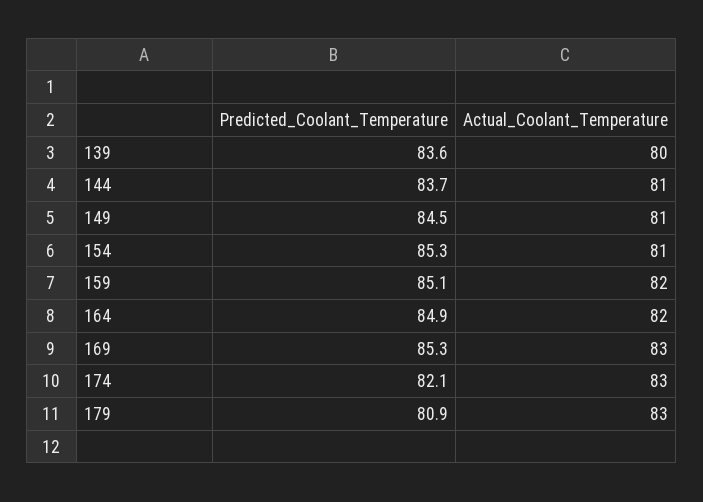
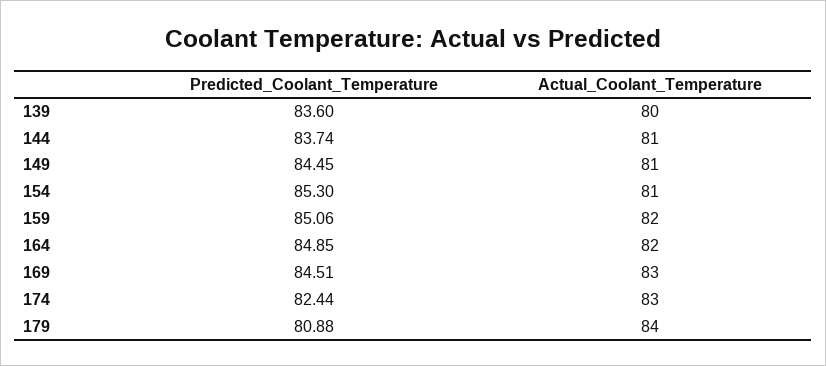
Predicted_Coolant_Temperature, 169: 85.3 -> 84.51
Predicted_Coolant_Temperature, 174: 82.1 -> 82.44
Actual_Coolant_Temperature, 179: 83 -> 84

